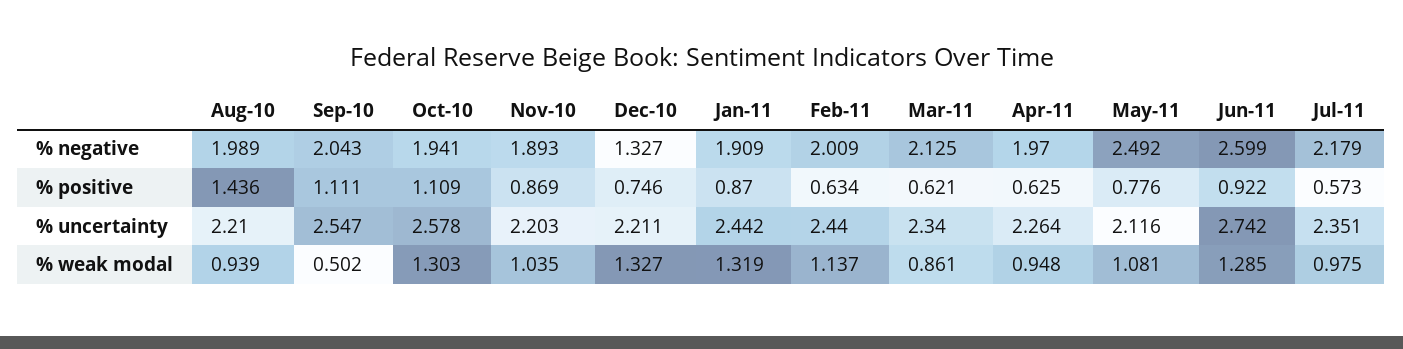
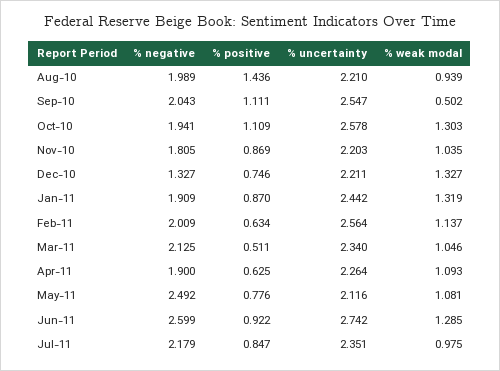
Nov-10, % negative: 1.893 -> 1.805
Apr-11, % negative: 1.97 -> 1.9
Mar-11, % positive: 0.621 -> 0.511
Jul-11, % positive: 0.573 -> 0.847
Feb-11, % uncertainty: 2.44 -> 2.564
Mar-11, % weak modal: 0.861 -> 1.046
Apr-11, % weak modal: 0.948 -> 1.093

